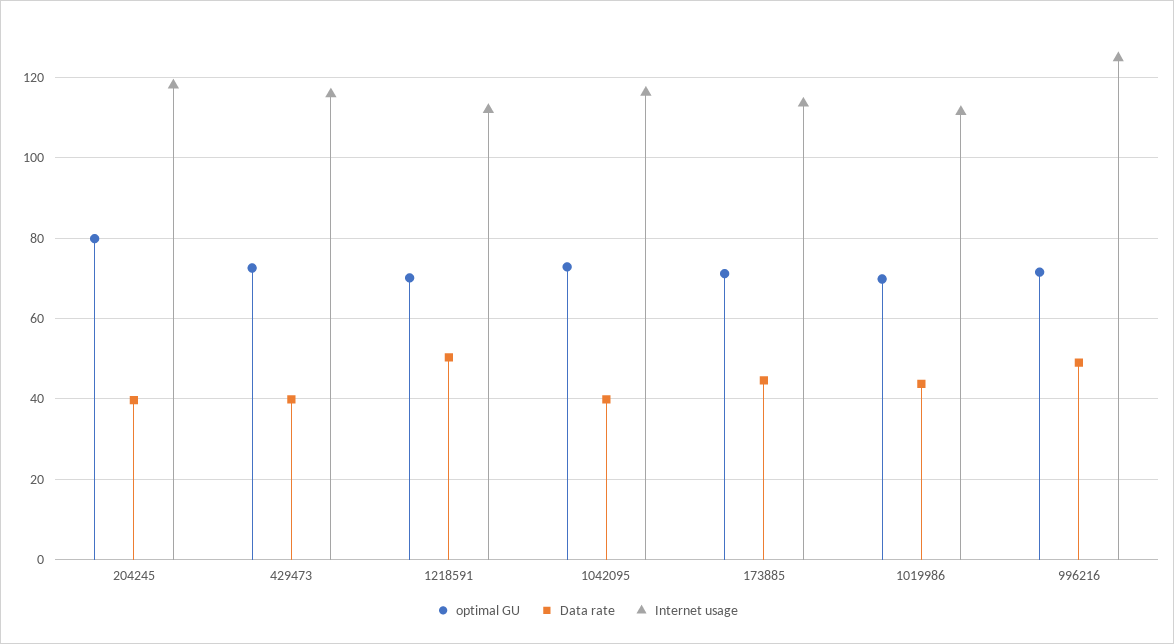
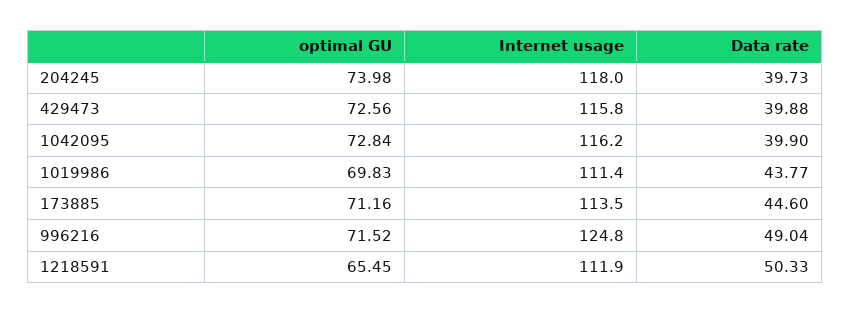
optimal GU, 204245: 80 -> 73.98
optimal GU, 1218591: 70 -> 65.45

